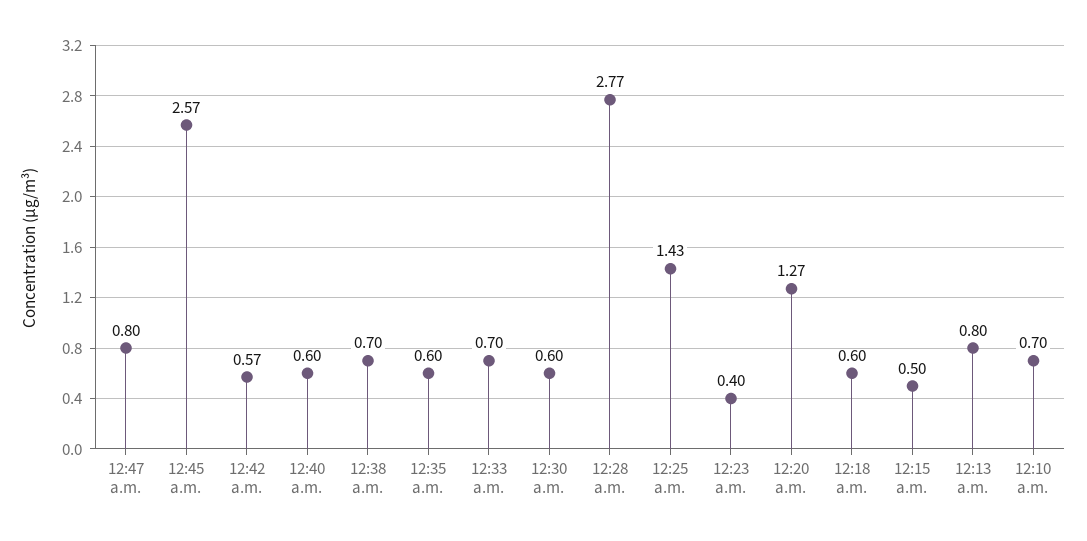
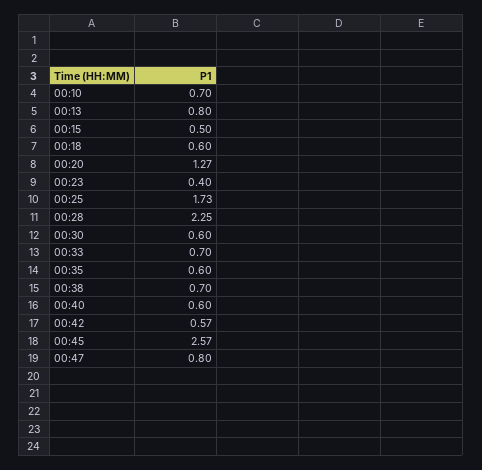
12:28 a.m.: 2.77 -> 2.25
12:25 a.m.: 1.43 -> 1.73

